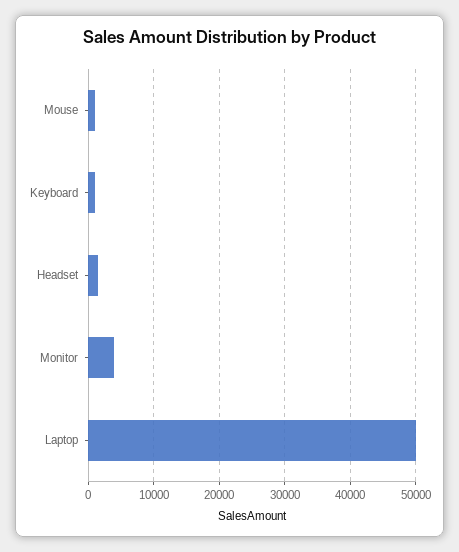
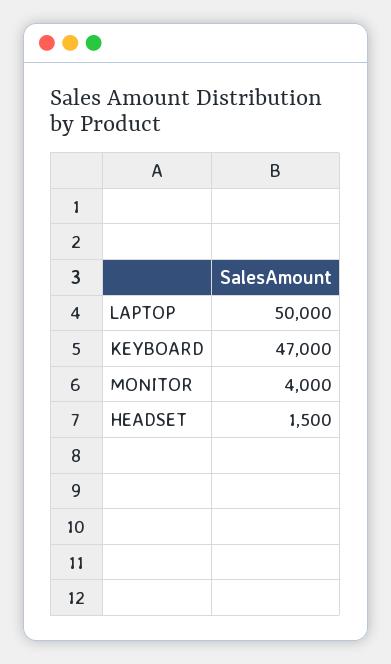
Mouse: 1000 -> none
Keyboard: 1000 -> 47000

